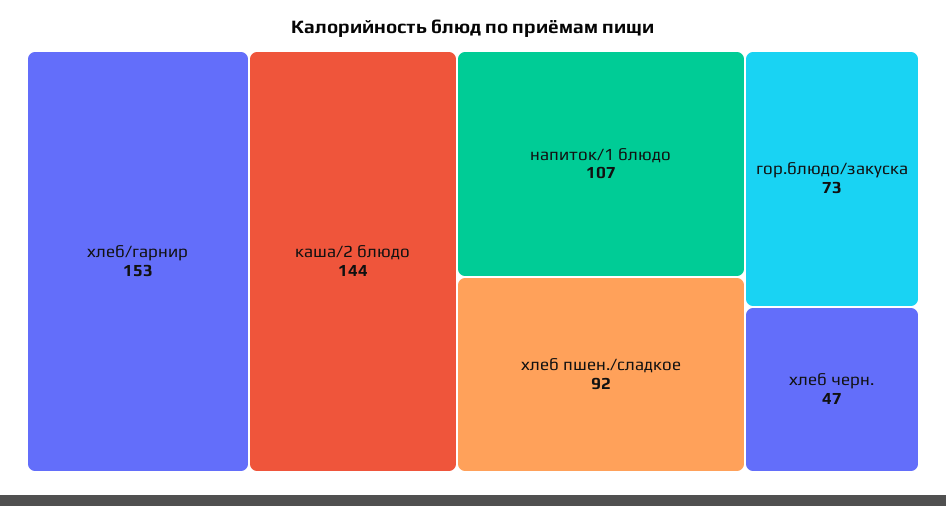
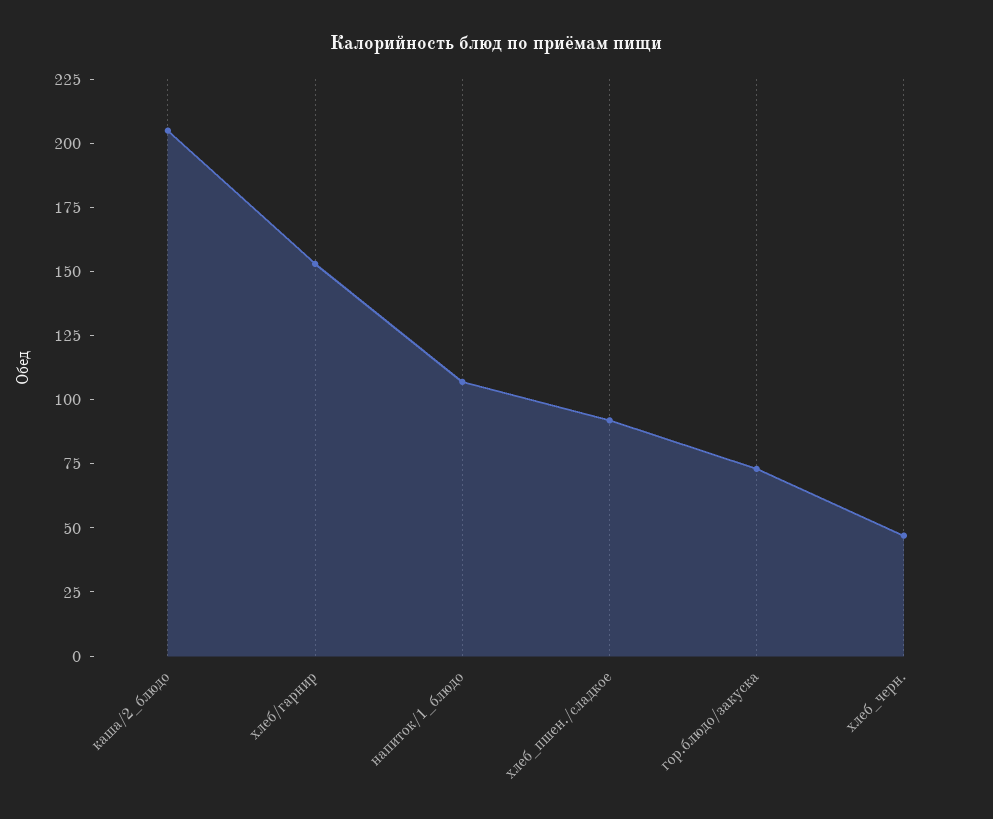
каша/2 блюдо: 144 -> 205

